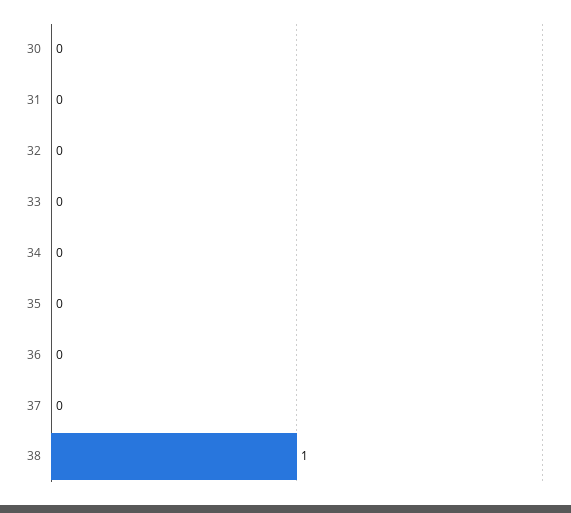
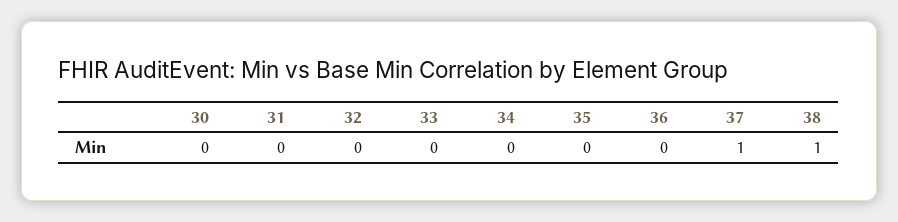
37: 0 -> 1

